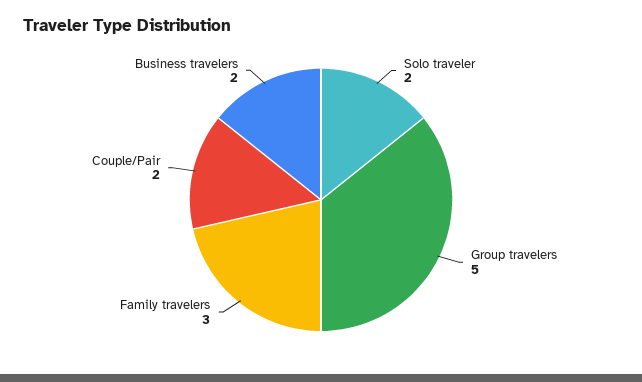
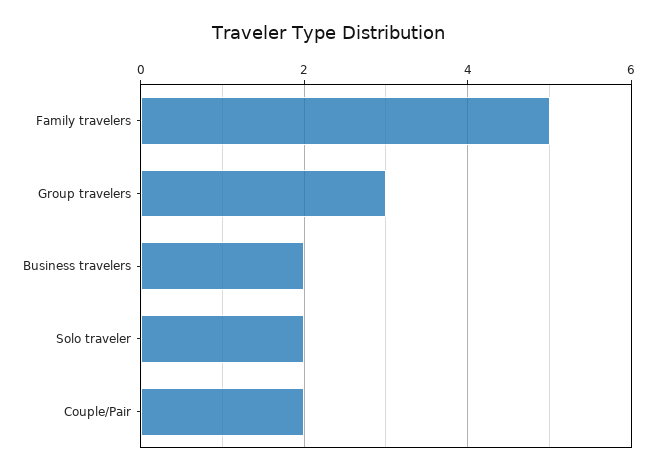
Group travelers: 5 -> 3
Family travelers: 3 -> 5

